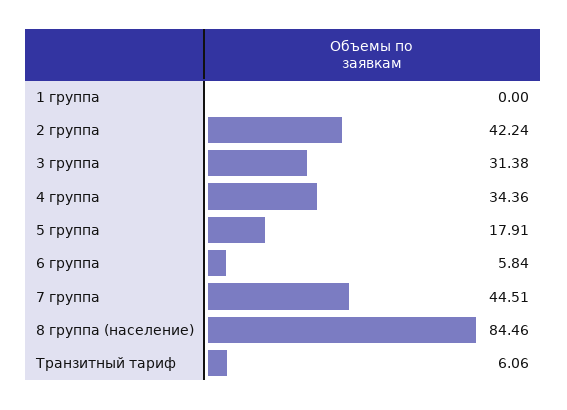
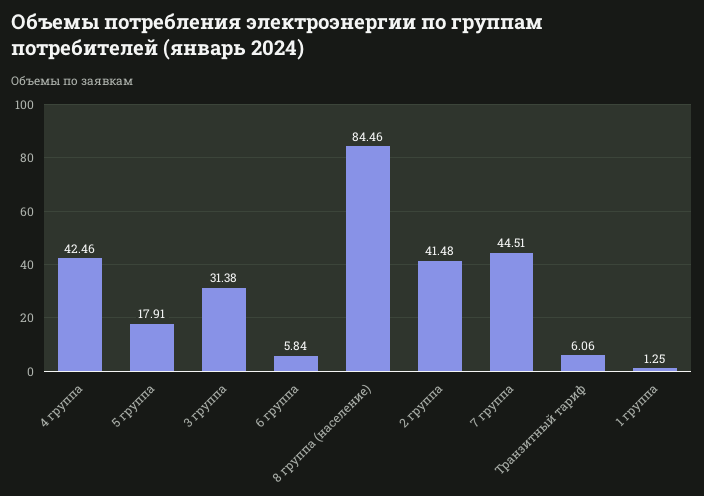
1 группа: 0 -> 1.25
2 группа: 42.24 -> 41.48
4 группа: 34.36 -> 42.46

